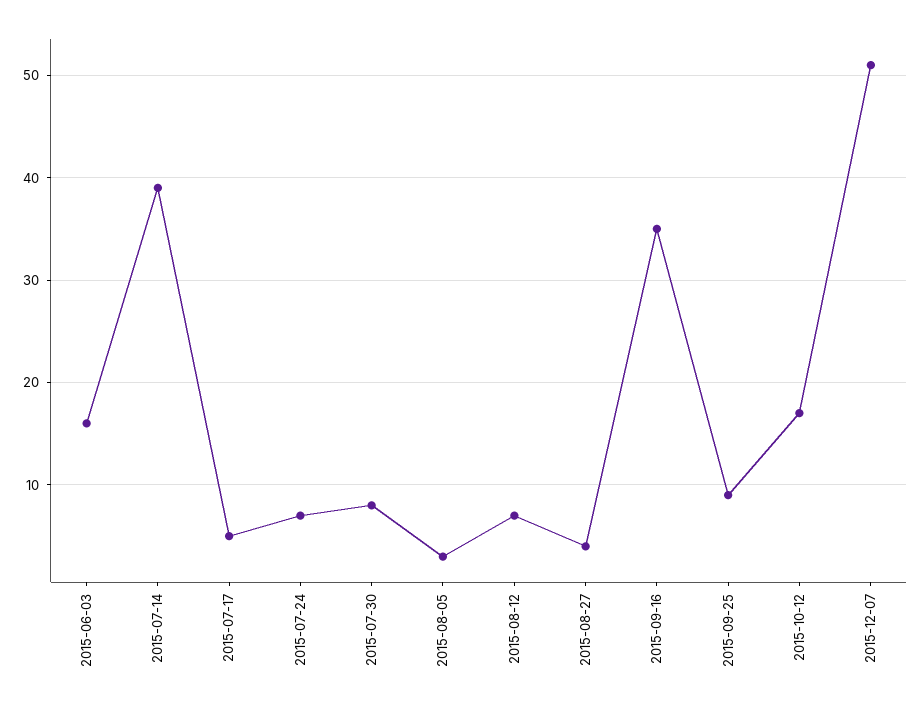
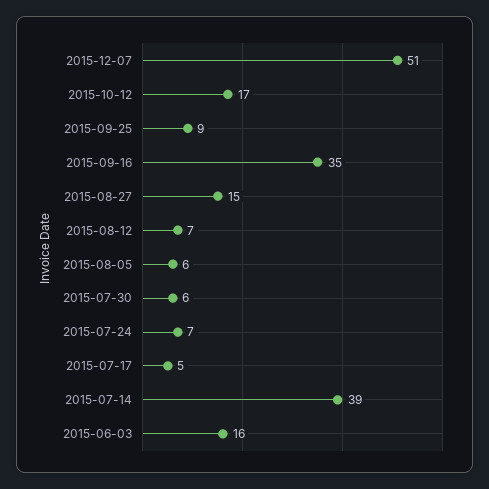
2015-07-30: 8 -> 6
2015-08-05: 3 -> 6
2015-08-27: 4 -> 15

